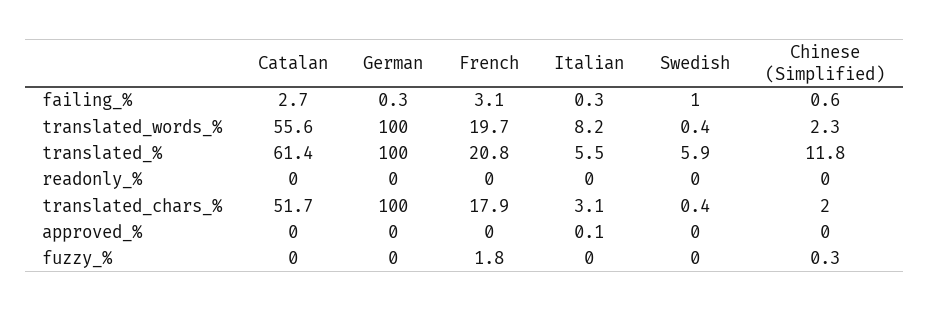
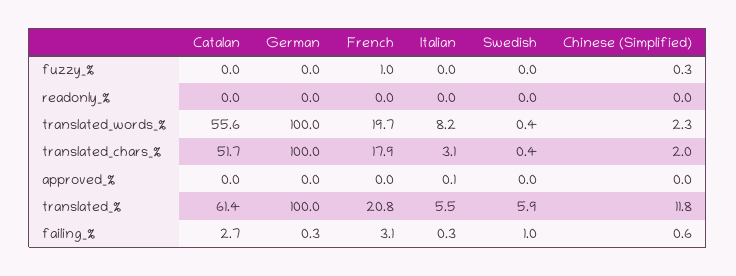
French, fuzzy_%: 1.8 -> 1

